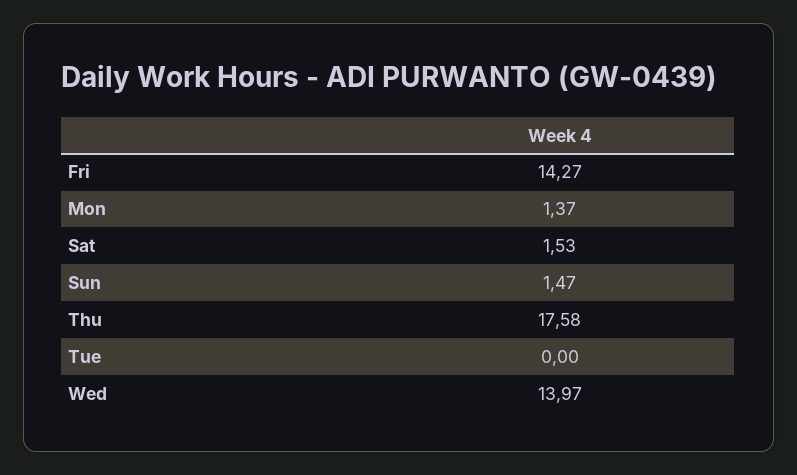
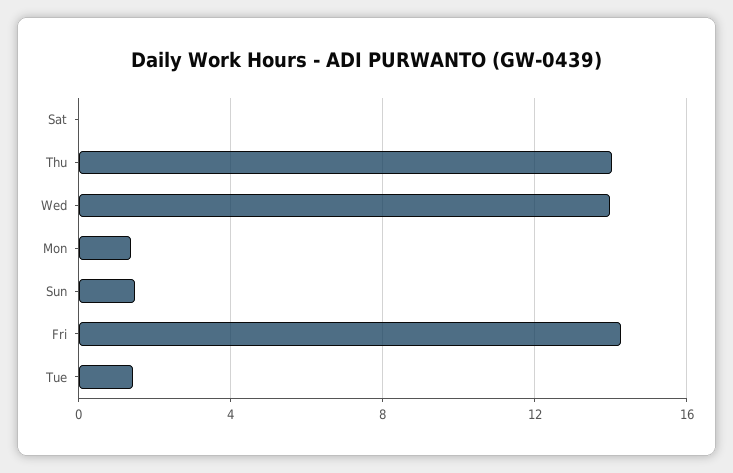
Sat: 1.53 -> 0
Thu: 17.58 -> 14
Tue: 0 -> 1.5

